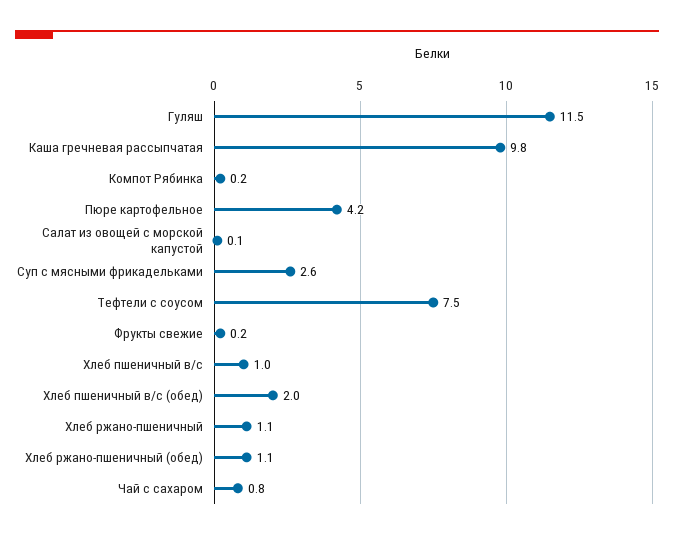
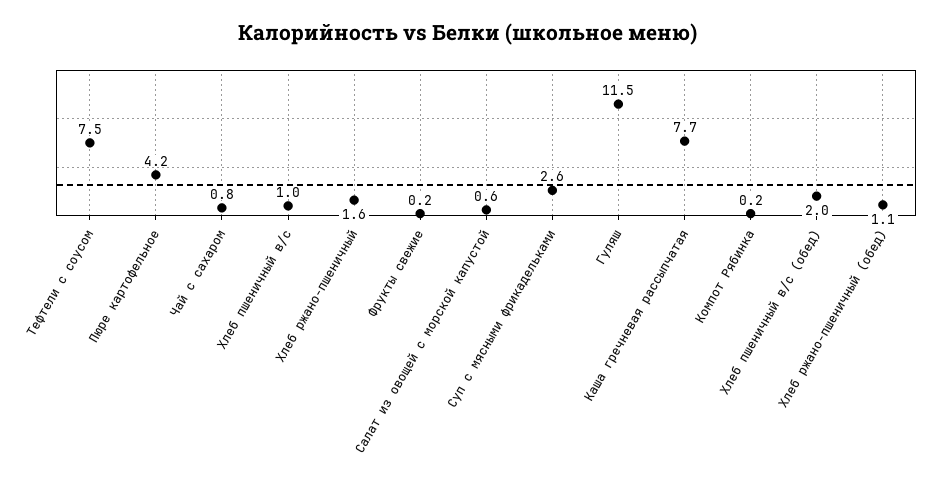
Каша гречневая рассыпчатая: 9.8 -> 7.7
Салат из овощей с морской капустой: 0.1 -> 0.6
Хлеб ржано-пшеничный: 1.1 -> 1.6

